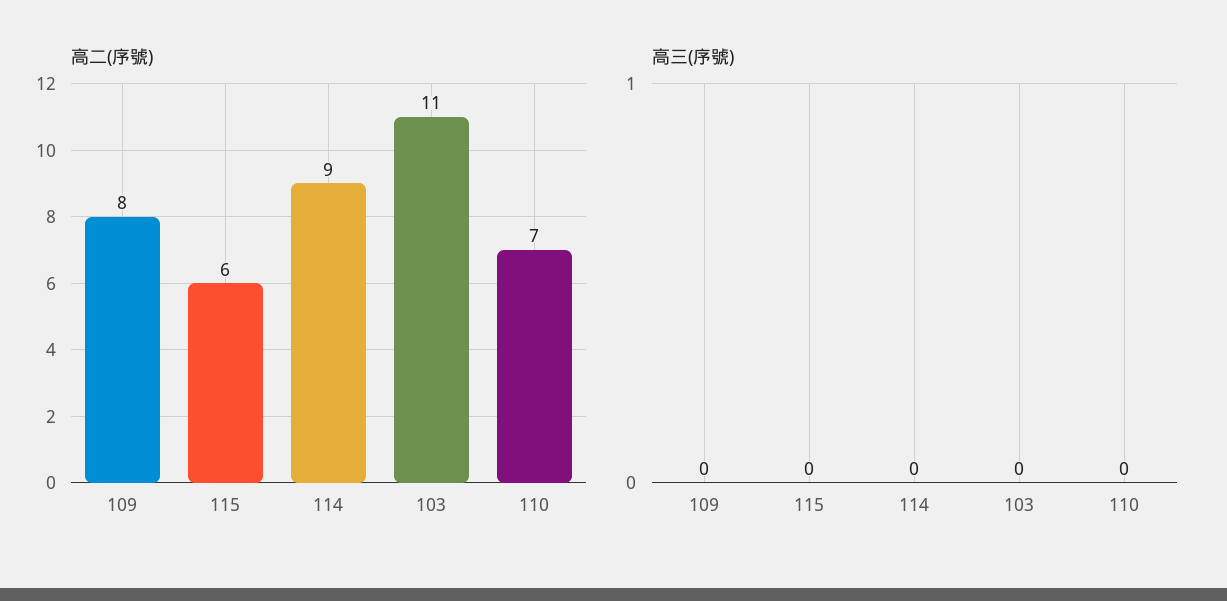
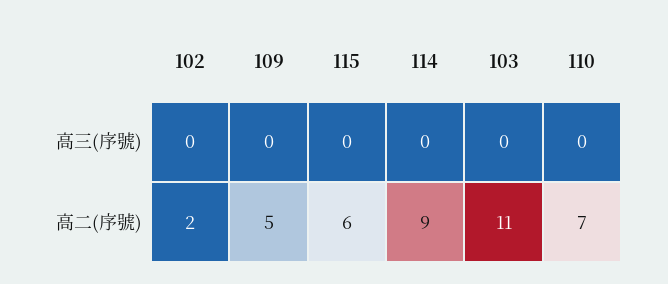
高二(序號), 109: 8 -> 5
高三(序號), 102: none -> 0
高二(序號), 102: none -> 2

